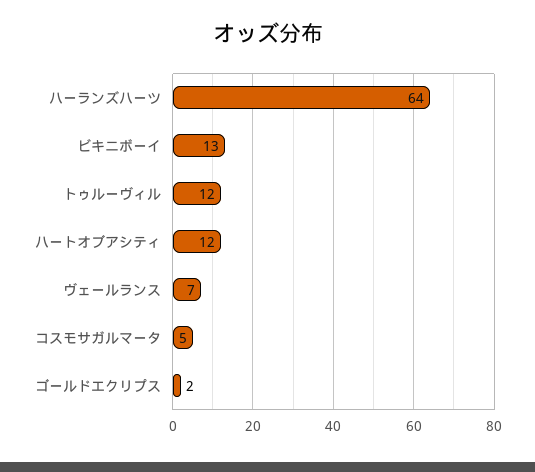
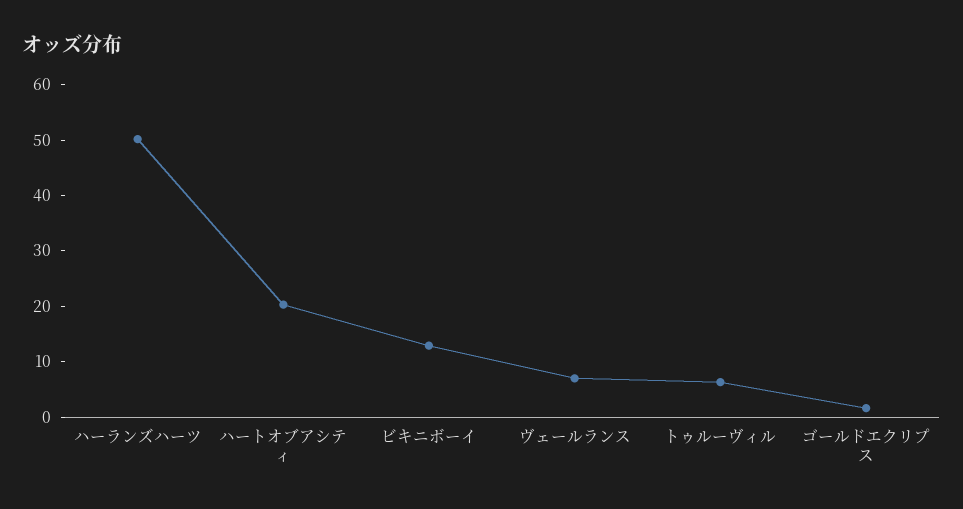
ハーランズハーツ: 64 -> 50
トゥルーヴィル: 12 -> 6
ハートオブアシティ: 12 -> 20
コスモサガルマータ: 5 -> none

